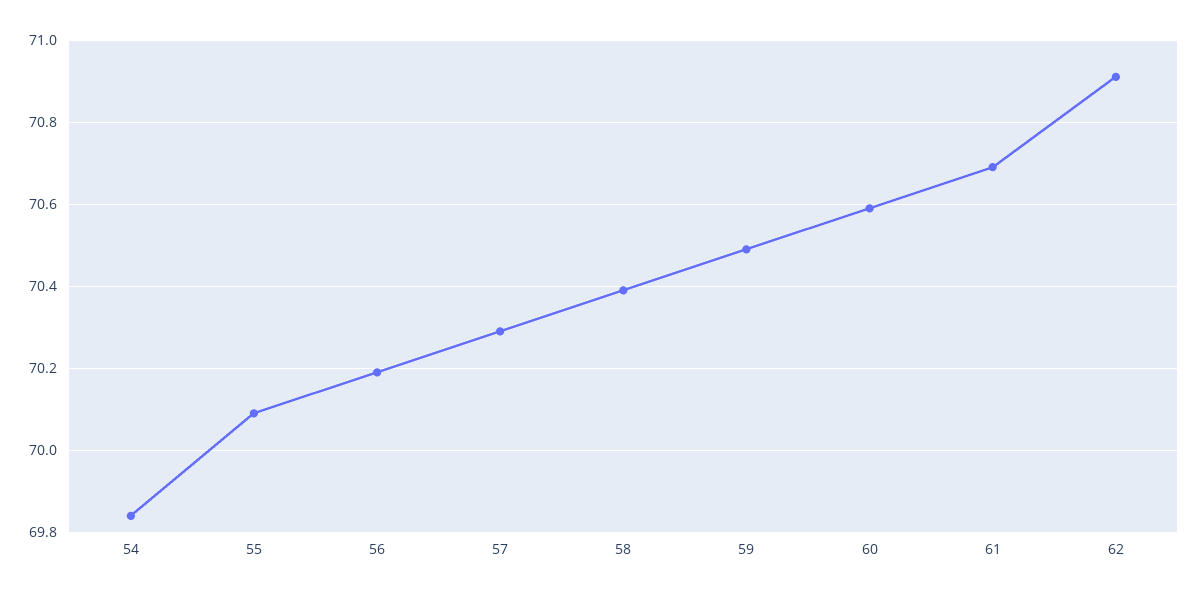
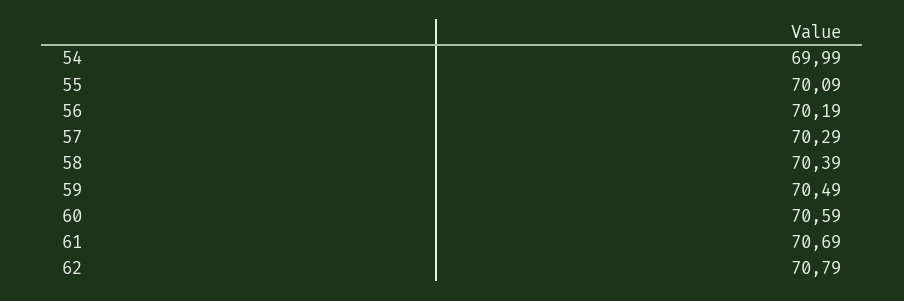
54: 69.85 -> 69.99
62: 70.9 -> 70.79

